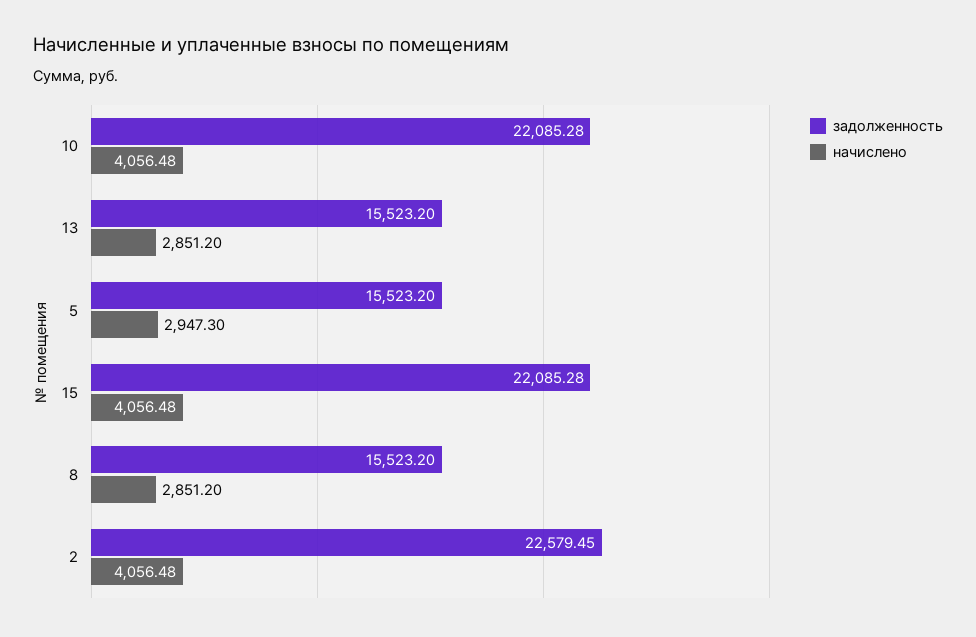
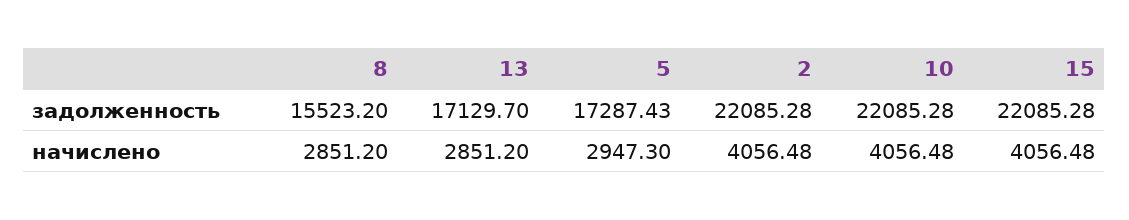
задолженность, 13: 15523.2 -> 17129.7
задолженность, 5: 15523.2 -> 17287.43
задолженность, 2: 22579.45 -> 22085.28

